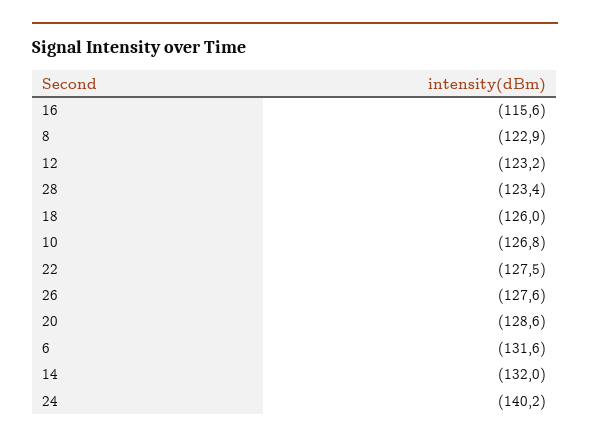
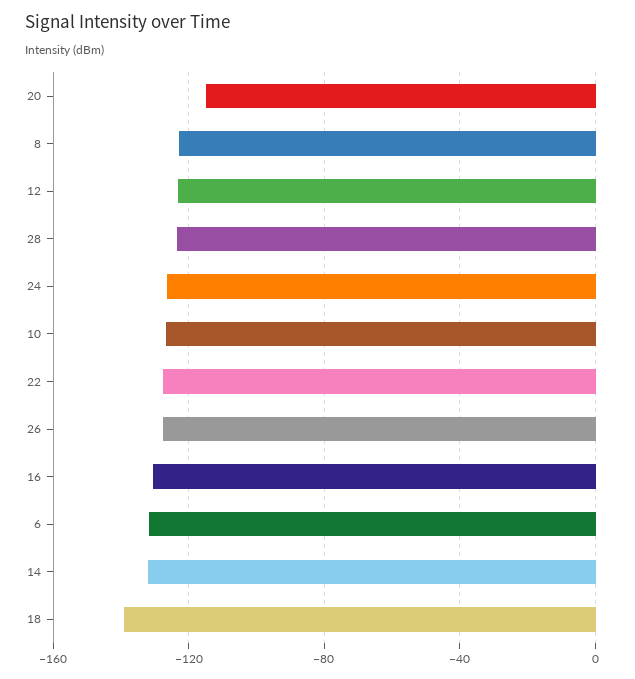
16: -115.6 -> -130
18: -126 -> -140
20: -128.6 -> -115
24: -140.2 -> -125

